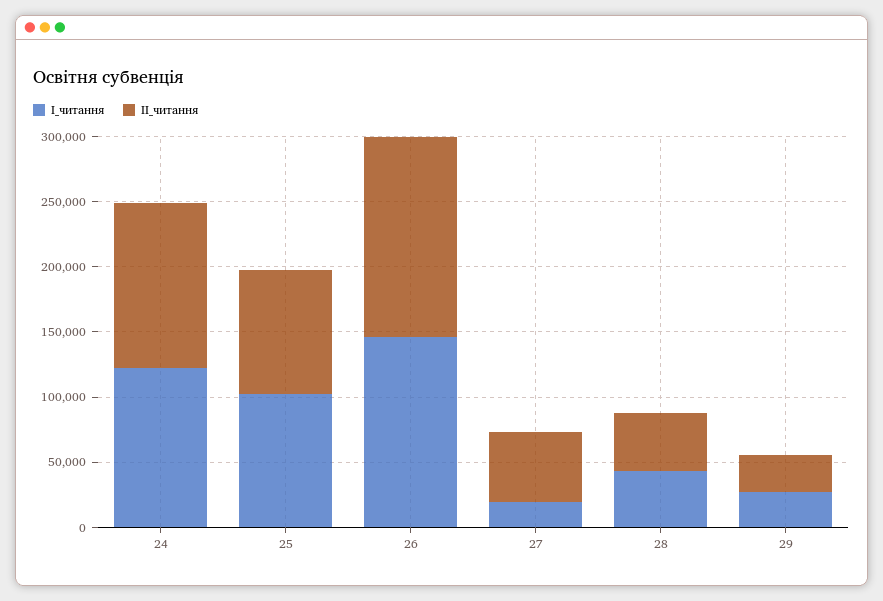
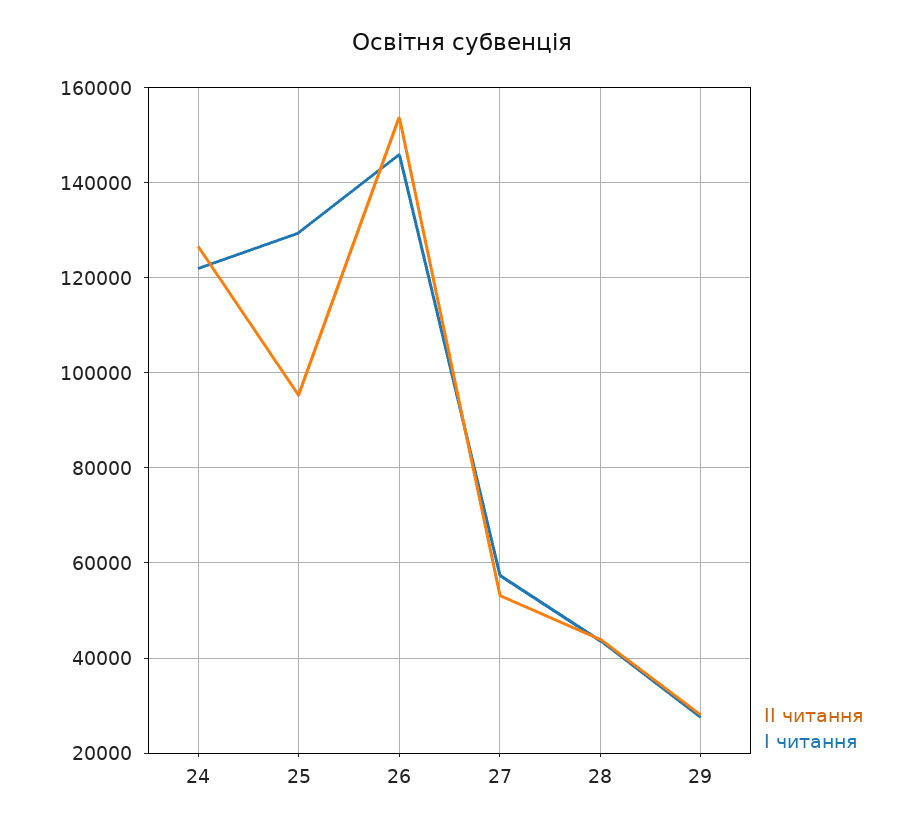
І_читання, 25: 100000 -> 130000
І_читання, 27: 20000 -> 58000

